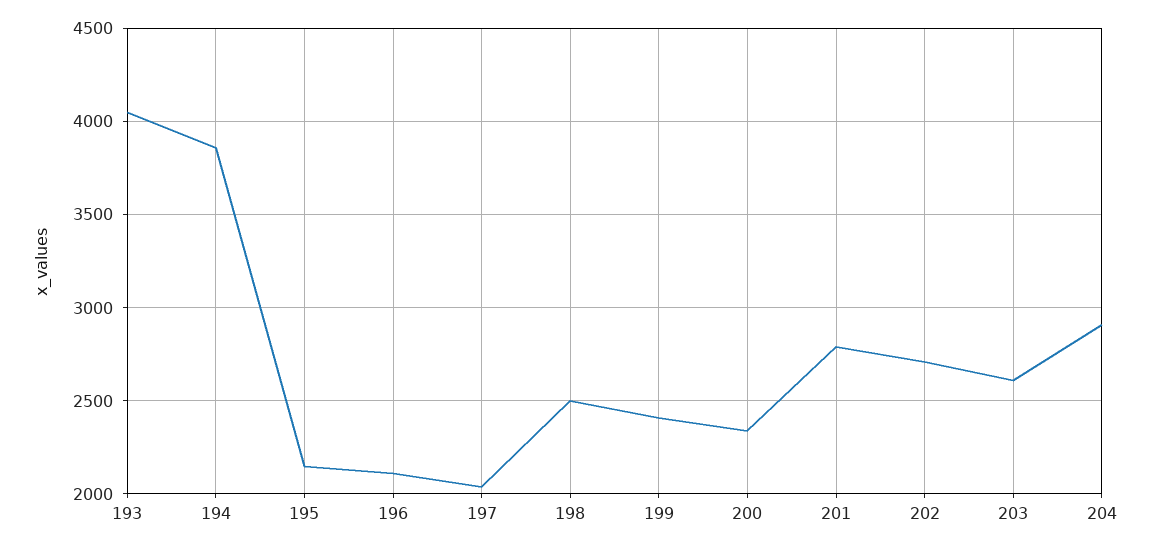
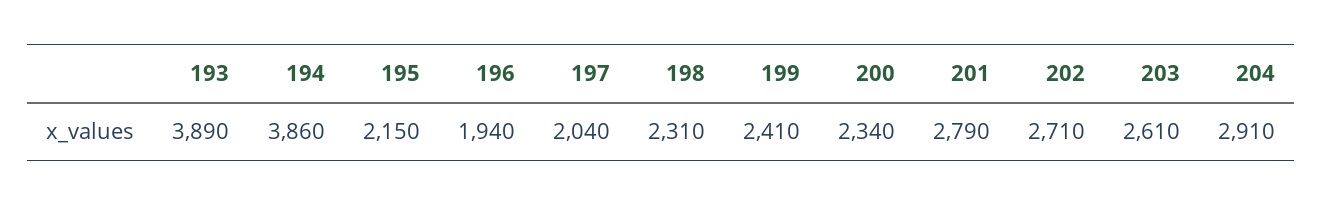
193: 4050 -> 3890
196: 2100 -> 1940
198: 2500 -> 2310

